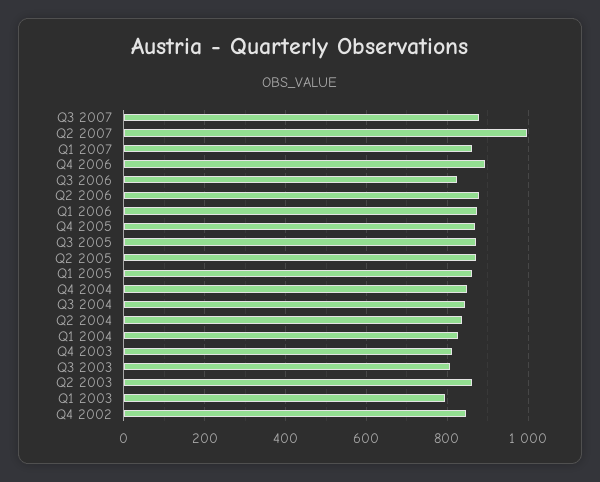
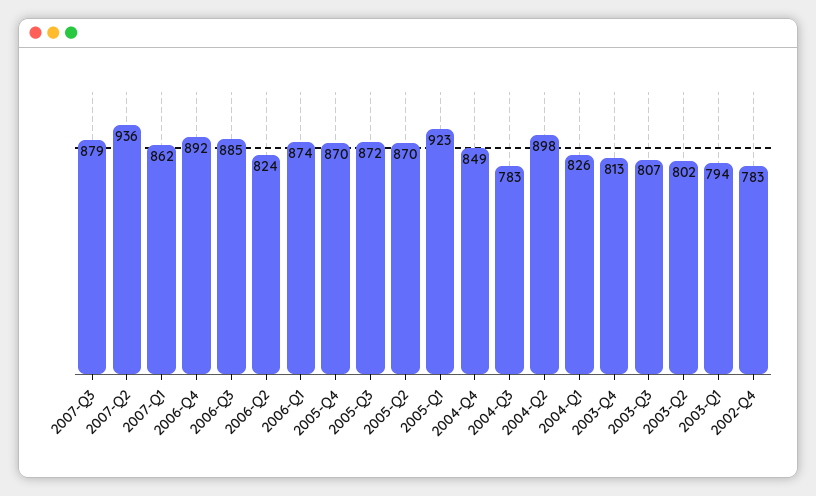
Q2 2007: 1000 -> 936
Q3 2006: 820 -> 885
Q2 2006: 880 -> 824
Q1 2005: 860 -> 923
Q3 2004: 840 -> 783
Q2 2004: 840 -> 898
Q2 2003: 860 -> 802
Q4 2002: 840 -> 783

